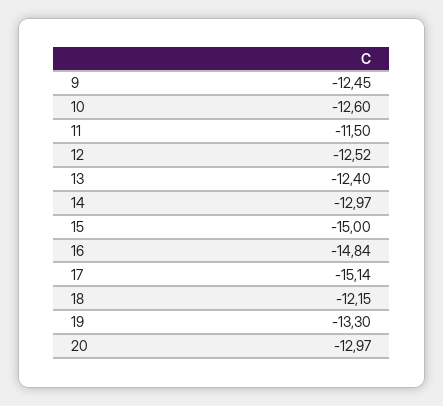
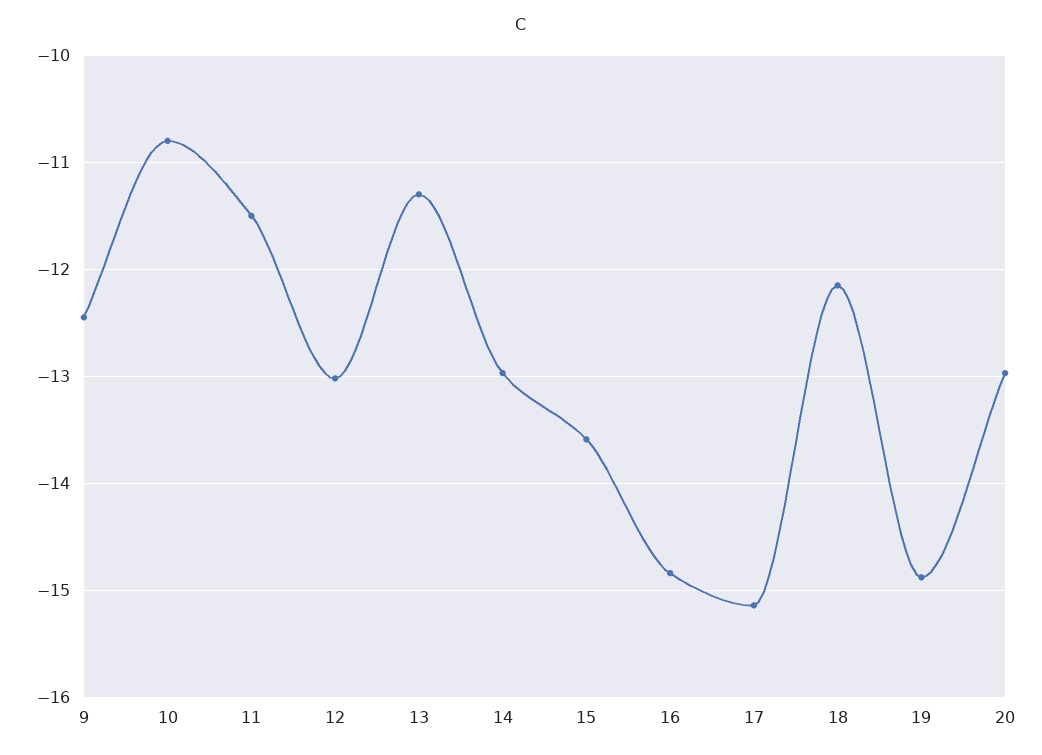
10: -12.6 -> -10.8
12: -12.52 -> -13
13: -12.4 -> -11.3
15: -15 -> -13.6
19: -13.3 -> -14.9

